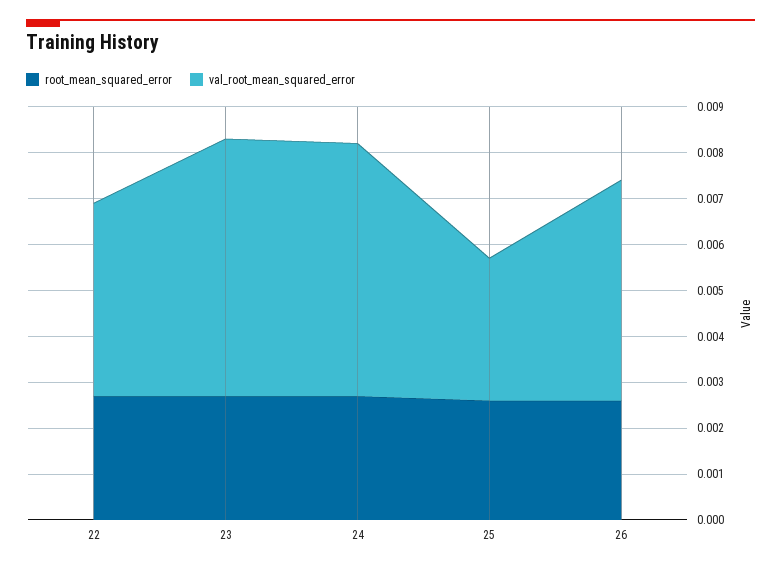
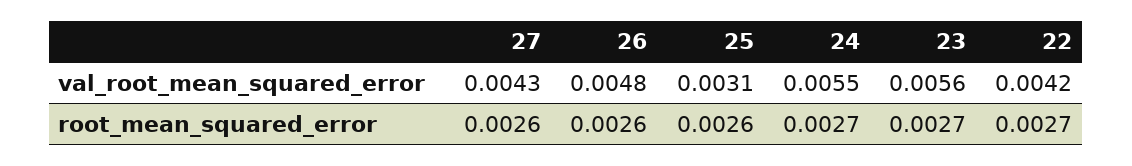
val_root_mean_squared_error, 27: none -> 0.0043
root_mean_squared_error, 27: none -> 0.0026

